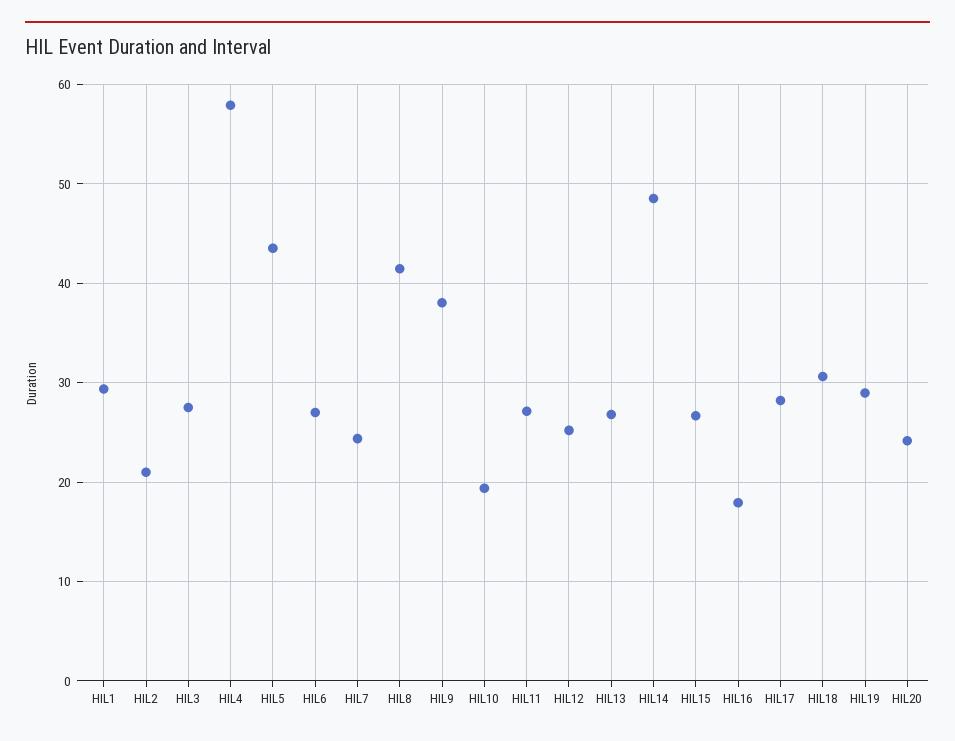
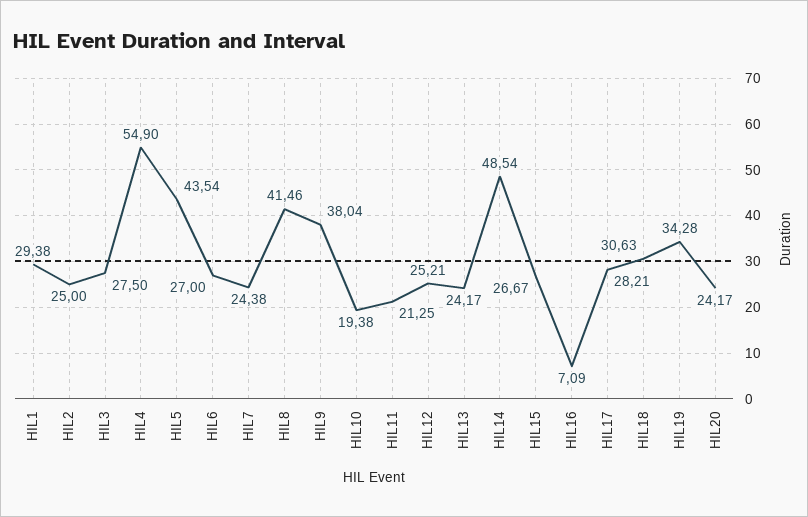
HIL2: 21 -> 25
HIL4: 58 -> 54.9
HIL11: 27 -> 21.25
HIL13: 27 -> 24.17
HIL16: 18 -> 7.09
HIL19: 29 -> 34.28

